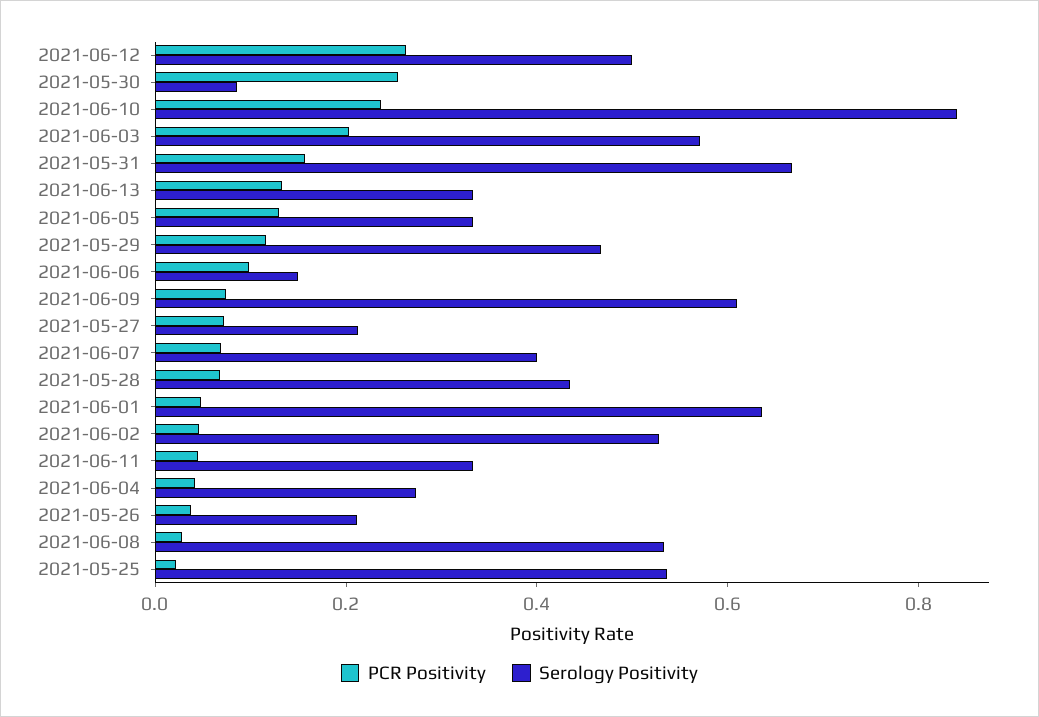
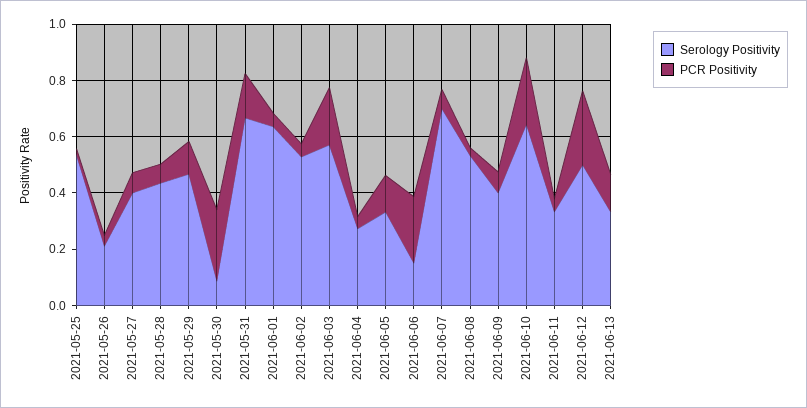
Serology Positivity, 2021-06-10: 0.85 -> 0.65
PCR Positivity, 2021-06-06: 0.1 -> 0.25
Serology Positivity, 2021-06-09: 0.6 -> 0.4
Serology Positivity, 2021-05-27: 0.2 -> 0.4
Serology Positivity, 2021-06-07: 0.4 -> 0.7

